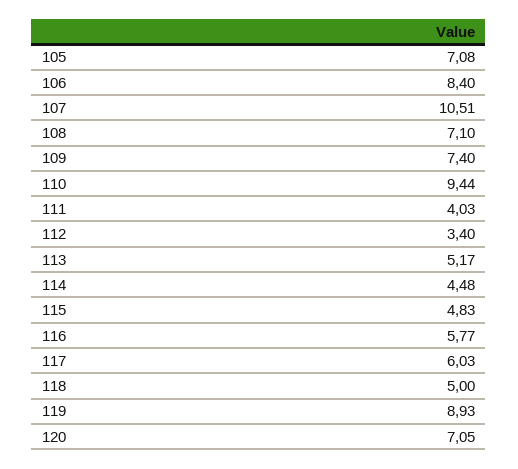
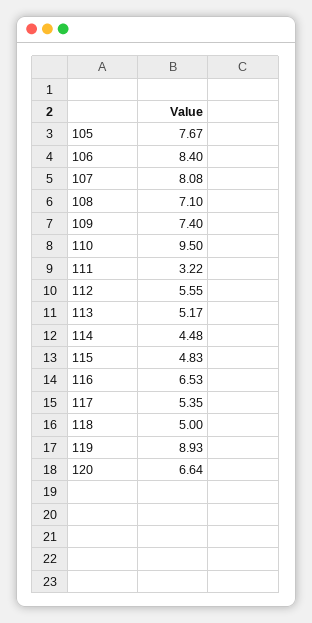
105: 7.08 -> 7.67
107: 10.51 -> 8.08
110: 9.44 -> 9.5
111: 4.03 -> 3.22
112: 3.4 -> 5.55
116: 5.77 -> 6.53
117: 6.03 -> 5.35
120: 7.05 -> 6.64

